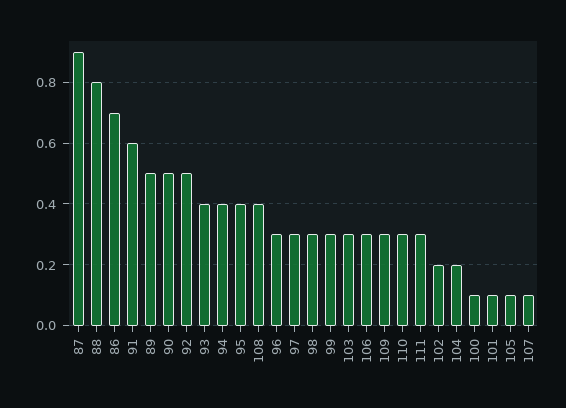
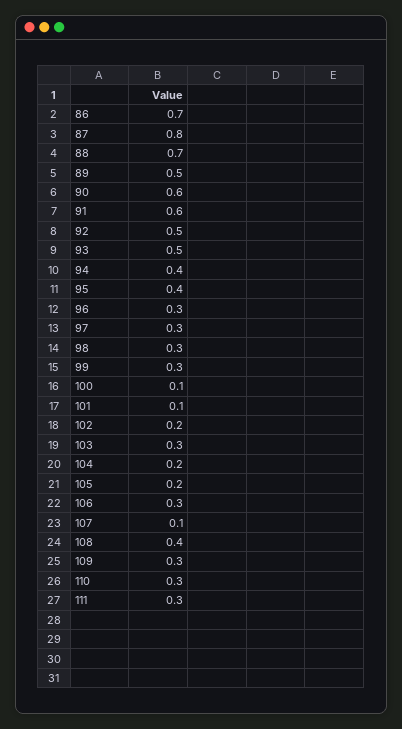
87: 0.9 -> 0.8
88: 0.8 -> 0.7
90: 0.5 -> 0.6
93: 0.4 -> 0.5
105: 0.1 -> 0.2

